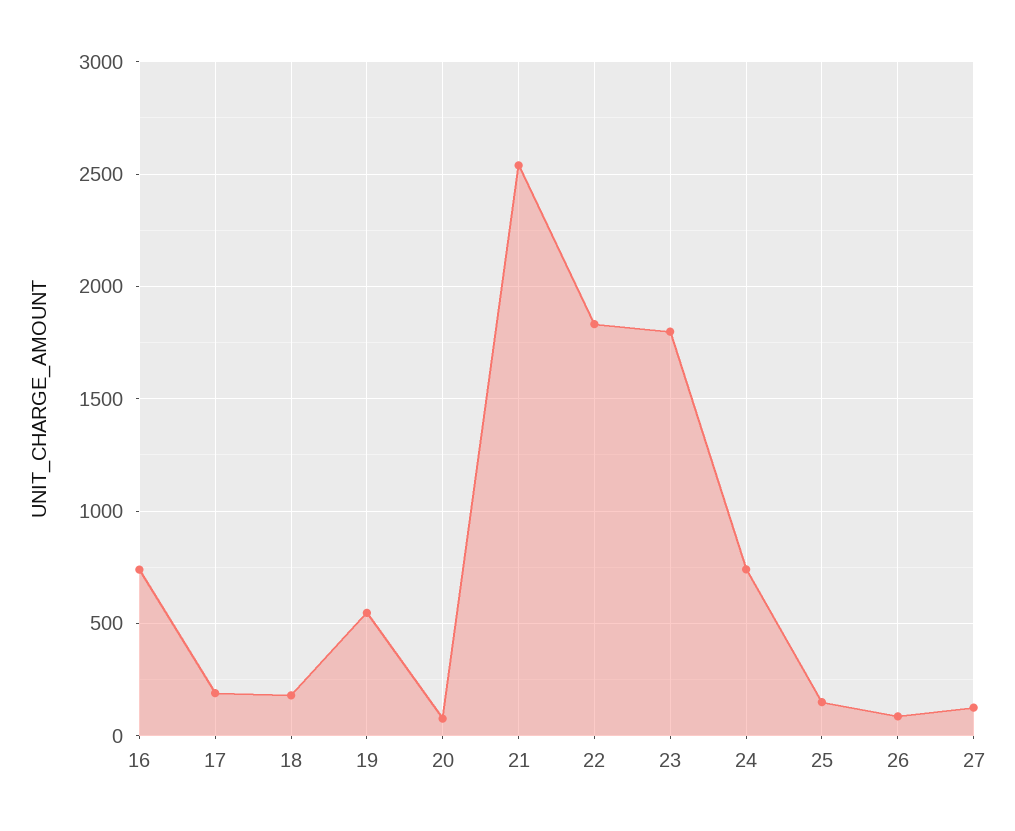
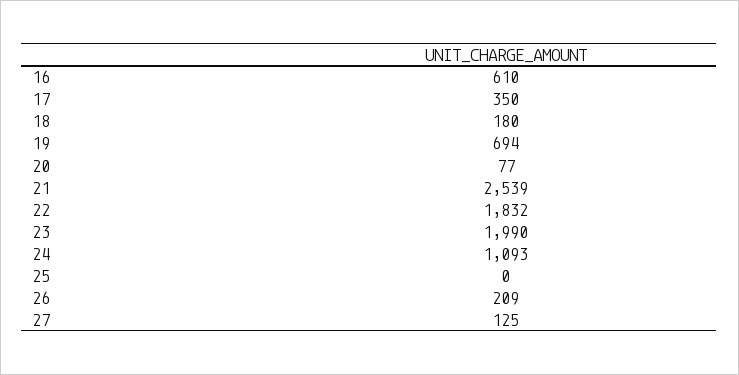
16: 750 -> 610
17: 200 -> 350
19: 550 -> 694
23: 1800 -> 1990
24: 750 -> 1093
25: 150 -> 0
26: 100 -> 209

